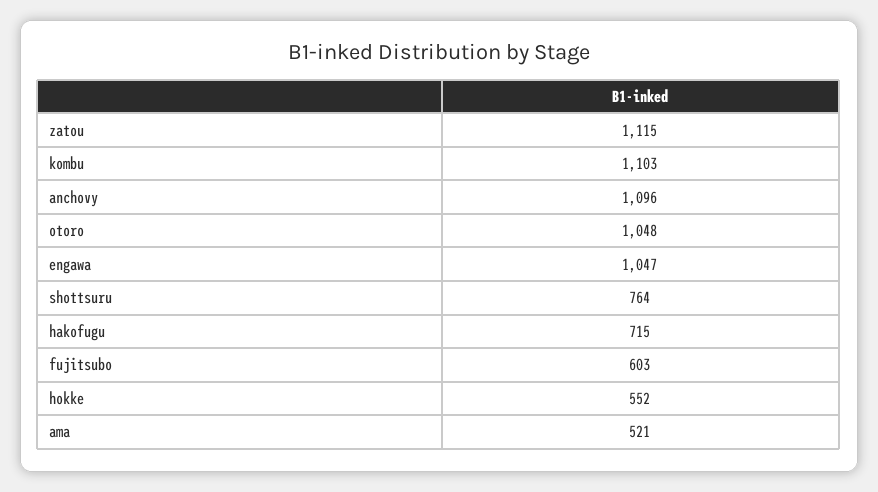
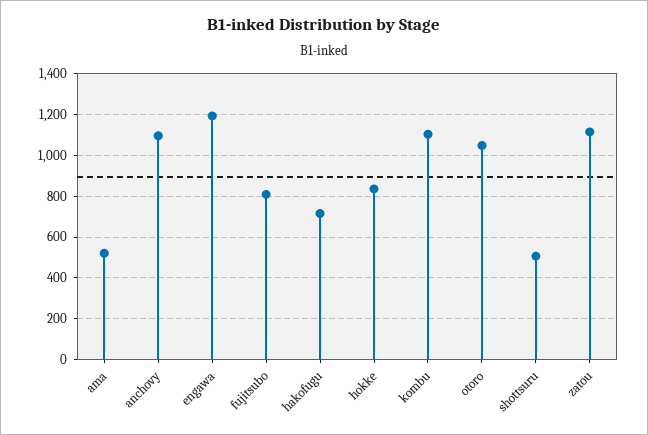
engawa: 1047 -> 1200
shottsuru: 764 -> 500
fujitsubo: 603 -> 800
hokke: 552 -> 850

